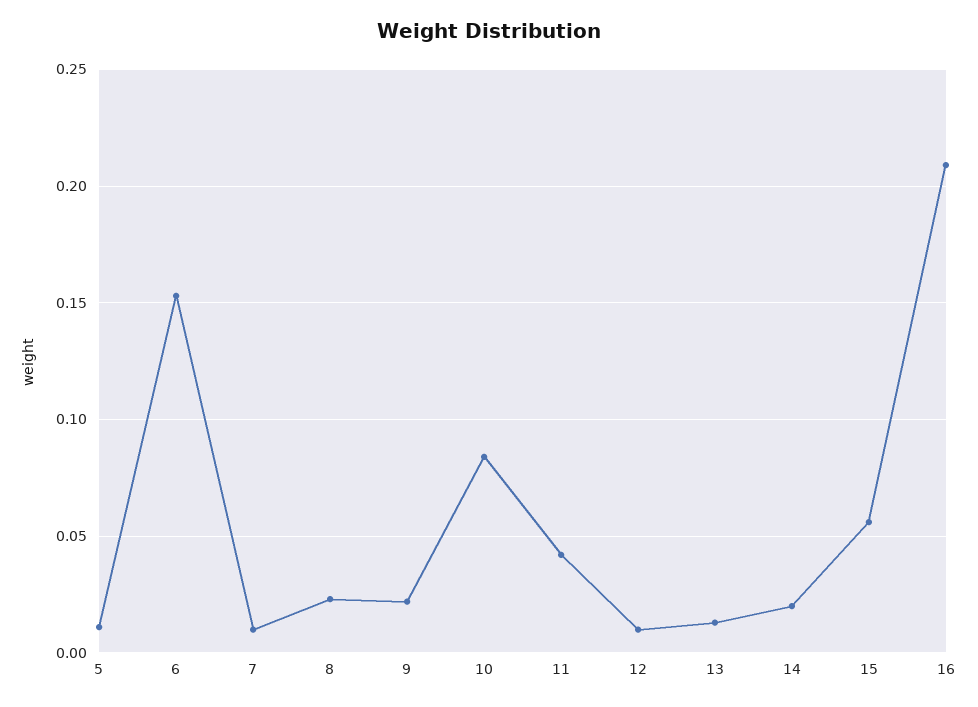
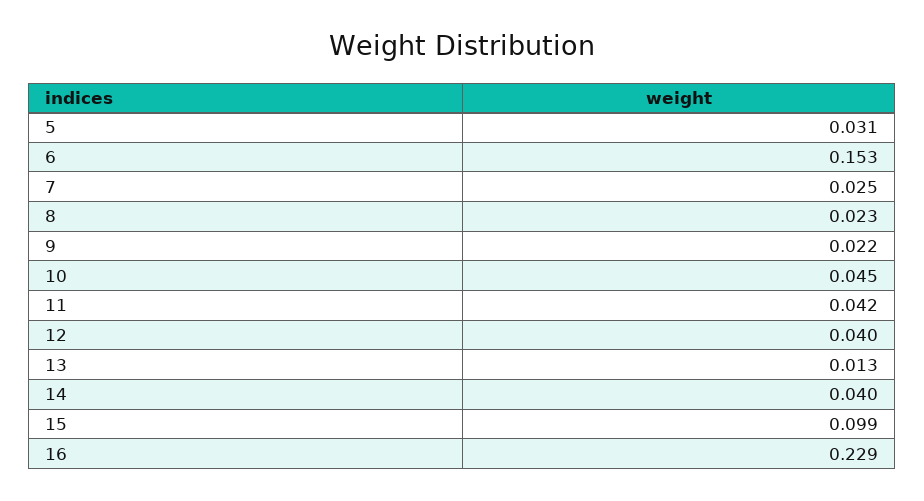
5: 0.01 -> 0.031
7: 0.01 -> 0.025
10: 0.085 -> 0.045
12: 0.01 -> 0.04
14: 0.02 -> 0.04
15: 0.055 -> 0.099
16: 0.21 -> 0.229

